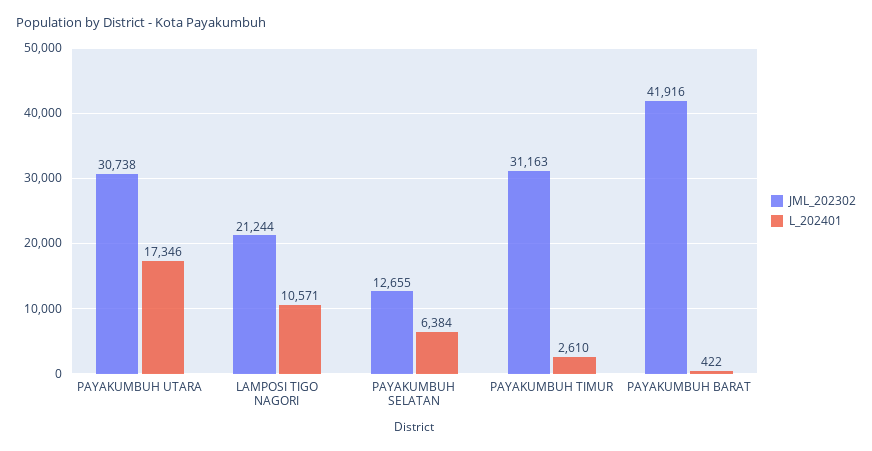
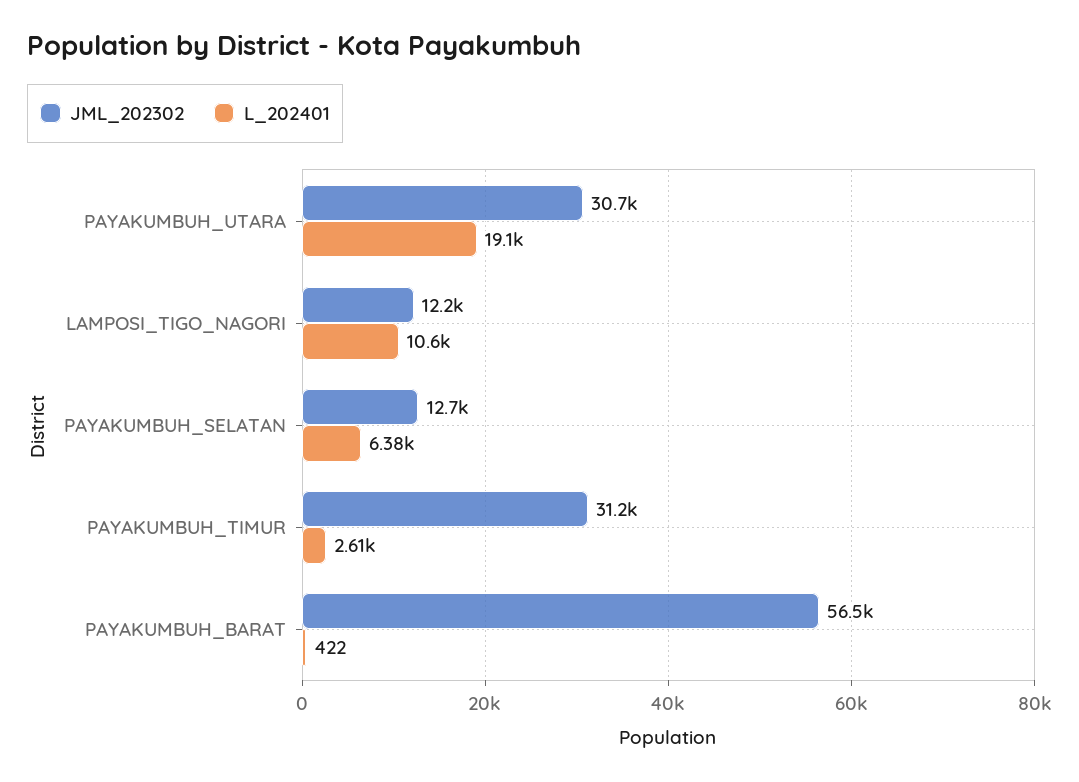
L_202401, PAYAKUMBUH UTARA: 17346 -> 19100
JML_202302, LAMPOSI TIGO NAGORI: 21244 -> 12200
JML_202302, PAYAKUMBUH BARAT: 41916 -> 56500

